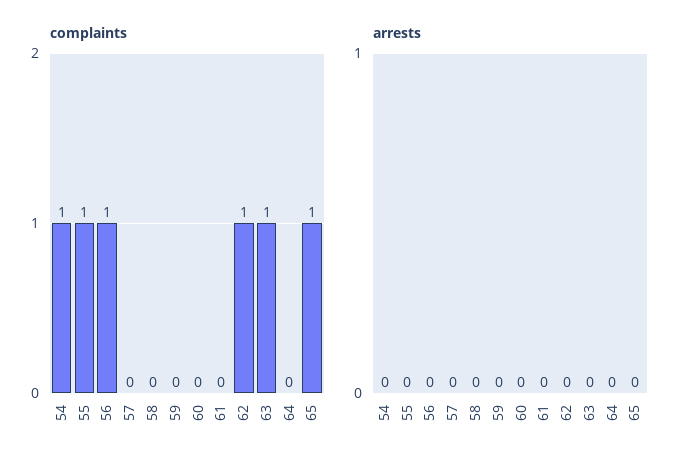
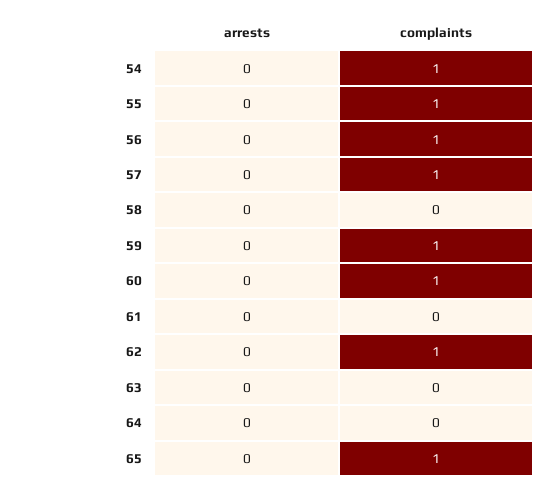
complaints, 57: 0 -> 1
complaints, 59: 0 -> 1
complaints, 60: 0 -> 1
complaints, 63: 1 -> 0

